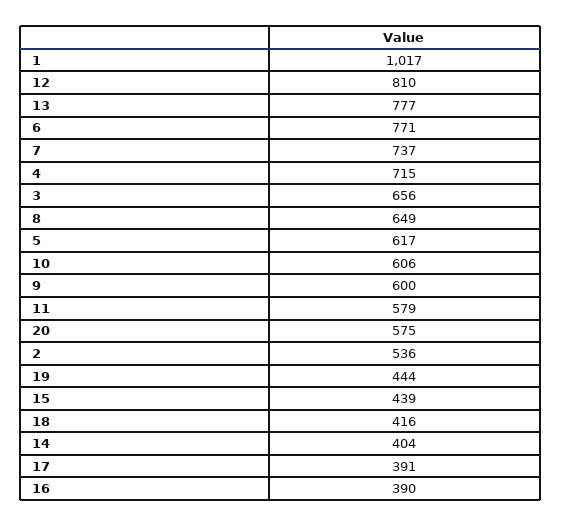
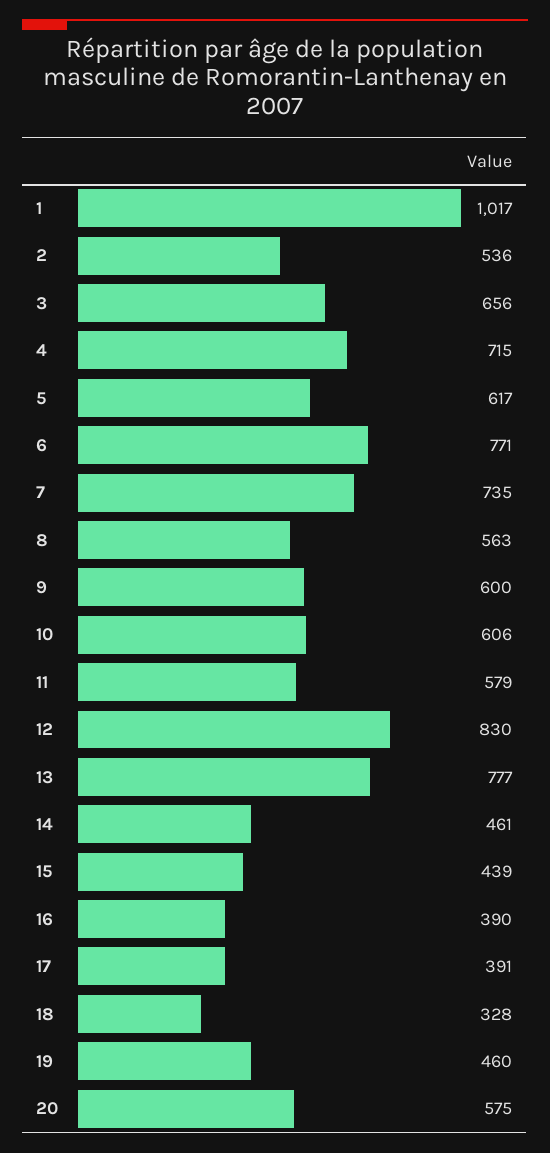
12: 810 -> 830
7: 737 -> 735
8: 649 -> 563
19: 444 -> 460
18: 416 -> 328
14: 404 -> 461

